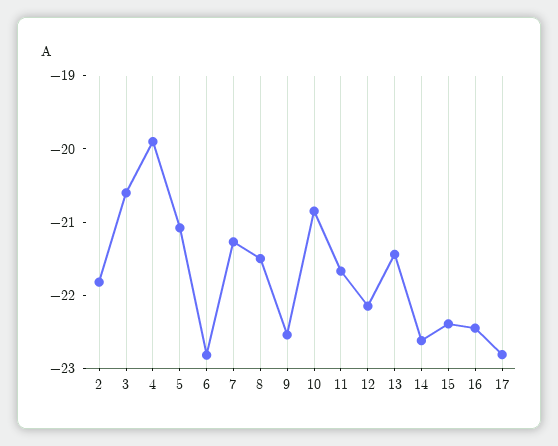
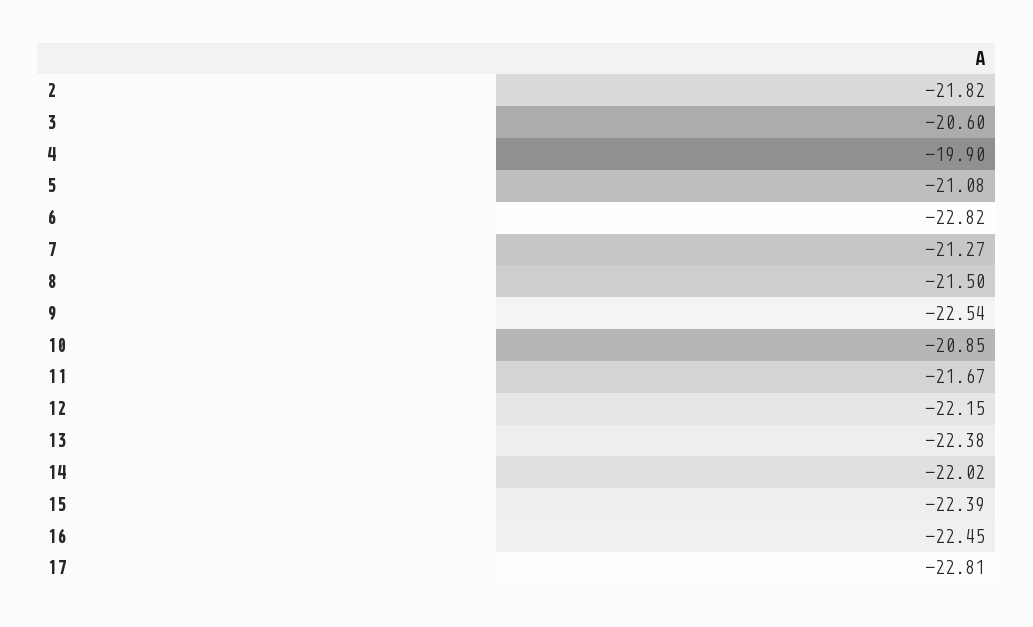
13: -21.4 -> -22.38
14: -22.6 -> -22.02

